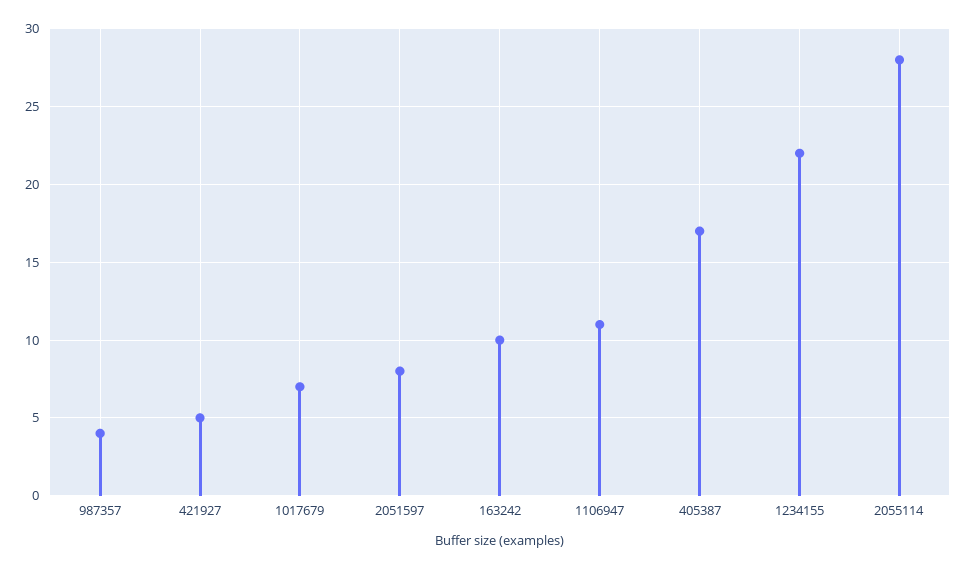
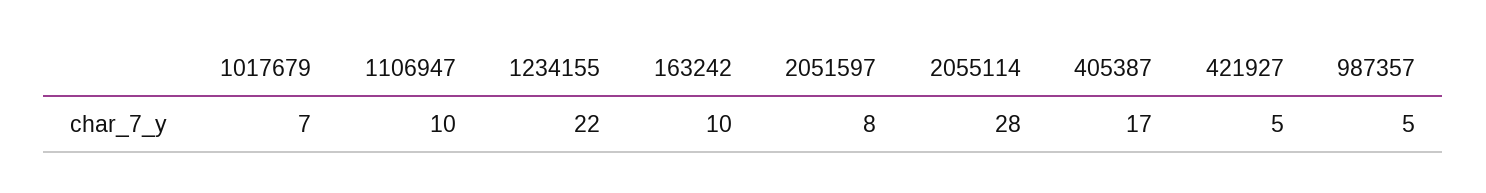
987357: 4 -> 5
1106947: 11 -> 10

